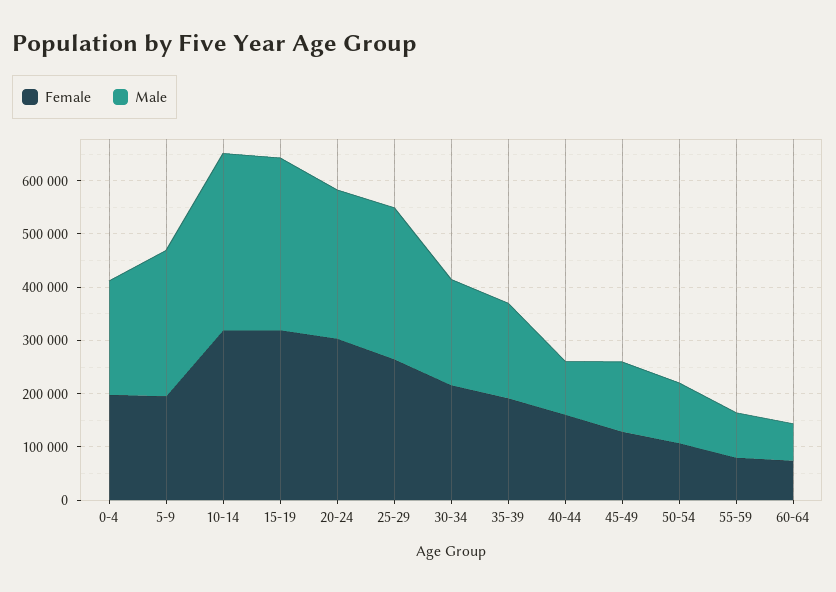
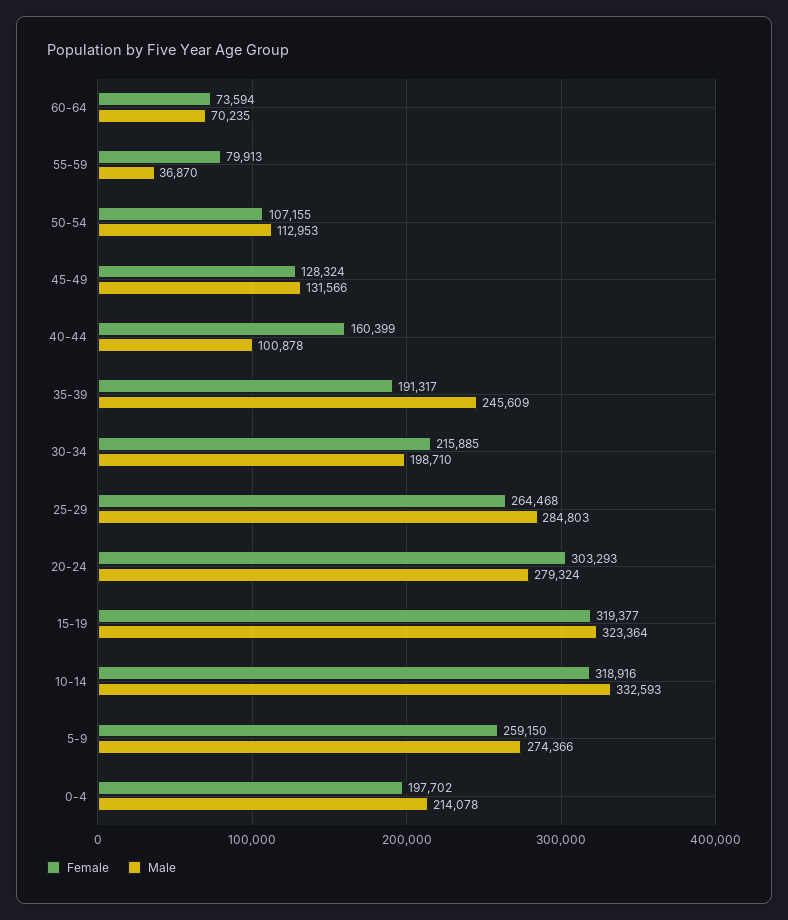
Female, 5-9: 200000 -> 259150
Male, 35-39: 180000 -> 245609
Male, 55-59: 80000 -> 36870

